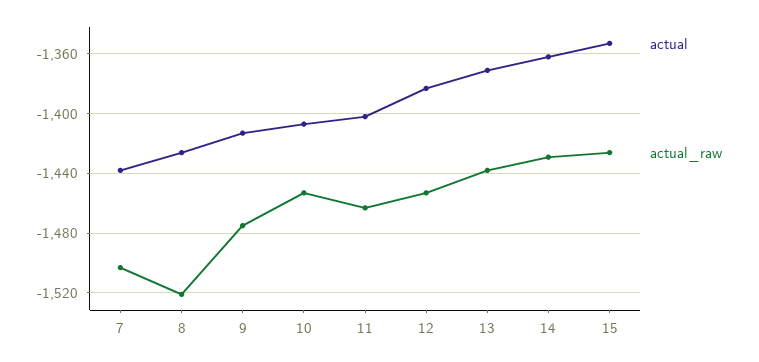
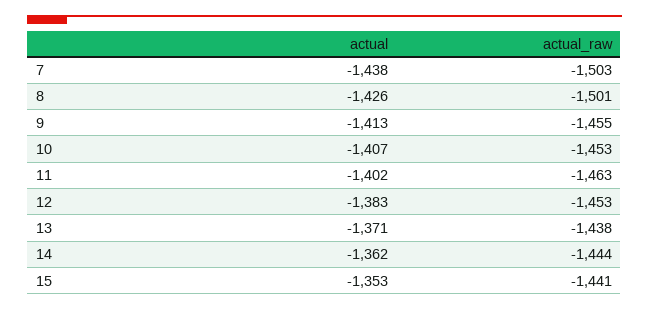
actual_raw, 8: -1520 -> -1501
actual_raw, 9: -1475 -> -1455
actual_raw, 14: -1430 -> -1444
actual_raw, 15: -1425 -> -1441

